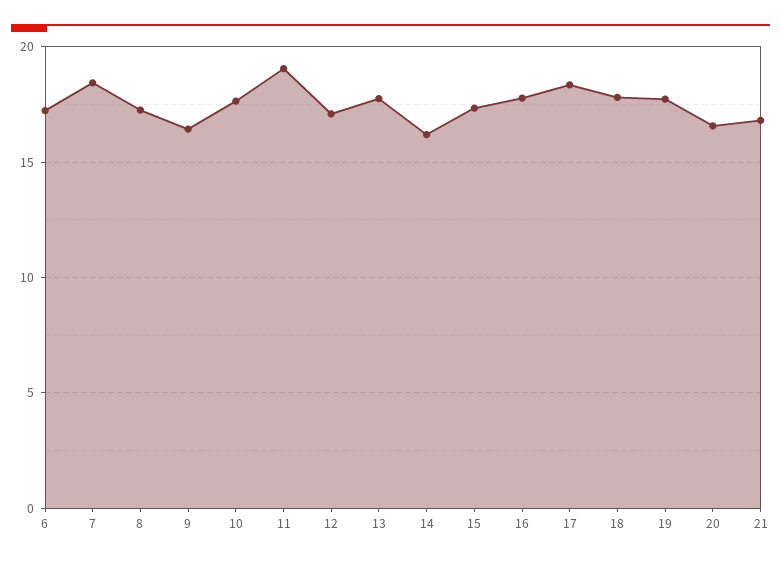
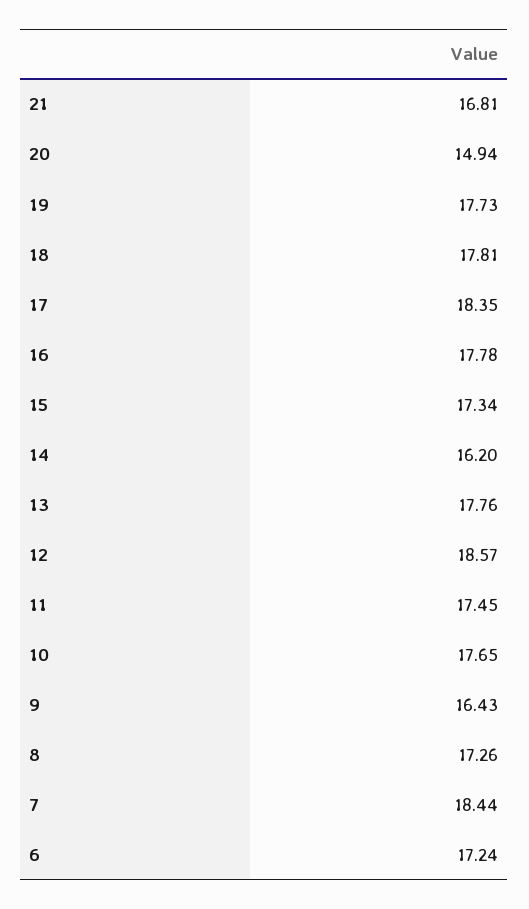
11: 19 -> 17.45
12: 17 -> 18.57
20: 16.5 -> 14.94

